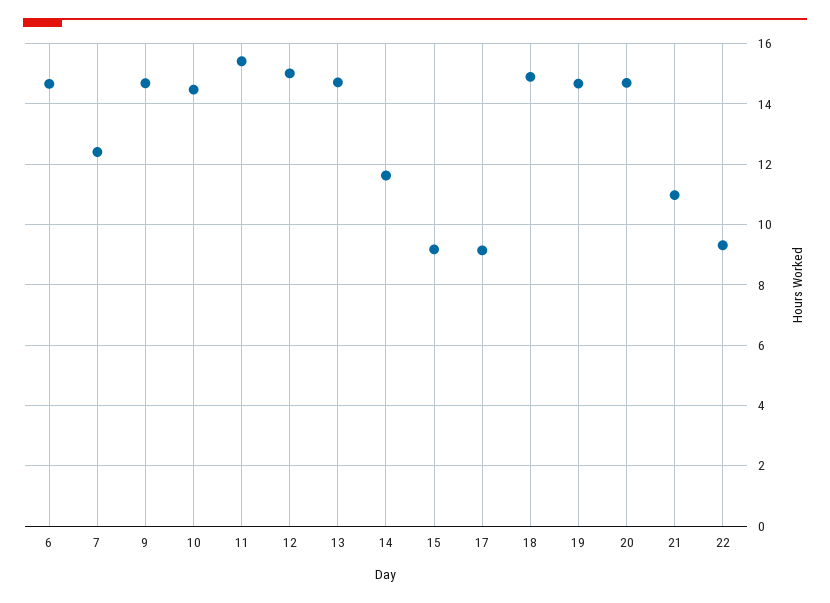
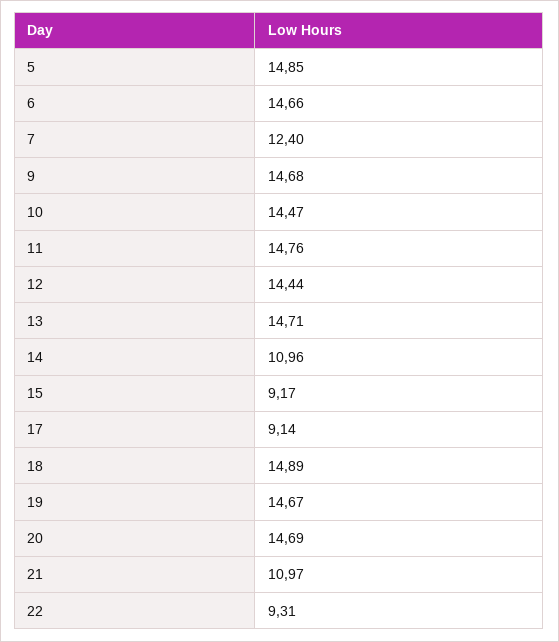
11: 15.4 -> 14.76
12: 15 -> 14.44
14: 11.6 -> 10.96
5: none -> 14.85

